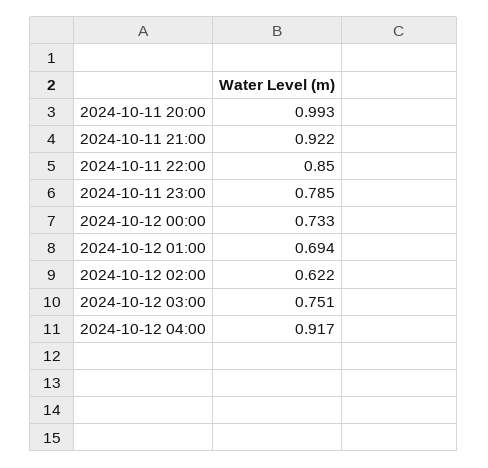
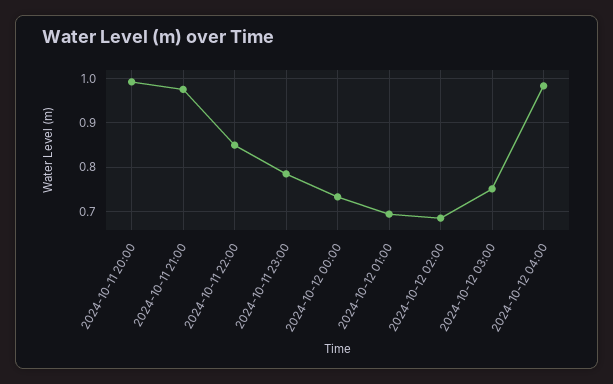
2024-10-11 21:00: 0.922 -> 0.98
2024-10-12 02:00: 0.622 -> 0.68
2024-10-12 04:00: 0.917 -> 0.98

